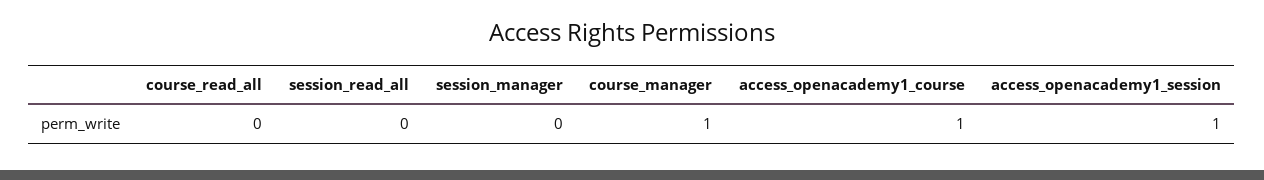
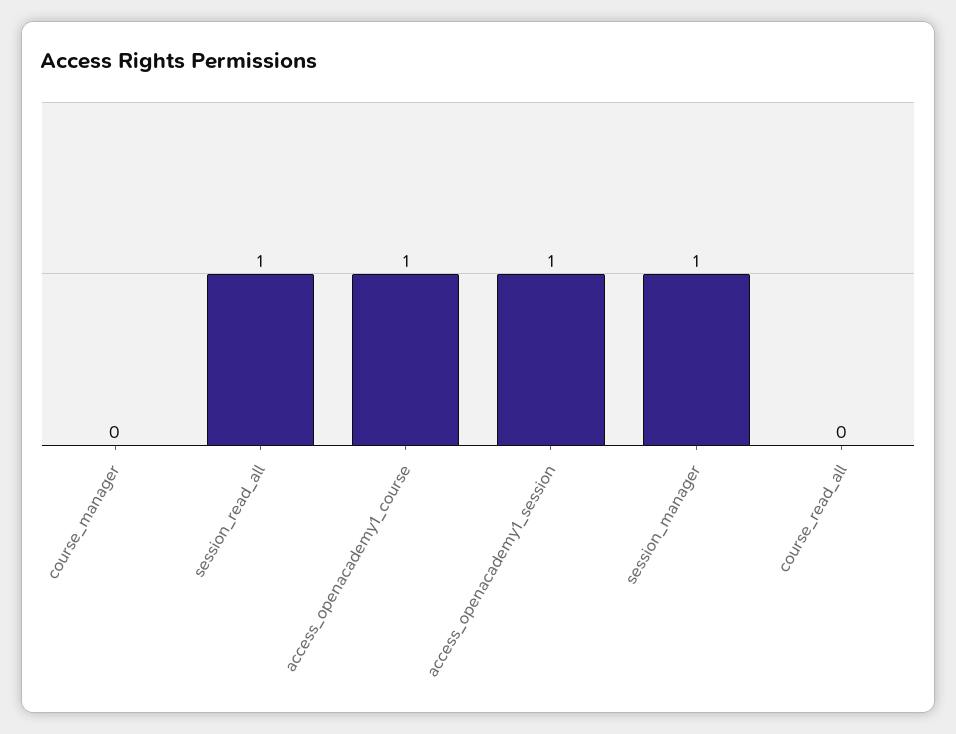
session_read_all: 0 -> 1
session_manager: 0 -> 1
course_manager: 1 -> 0

